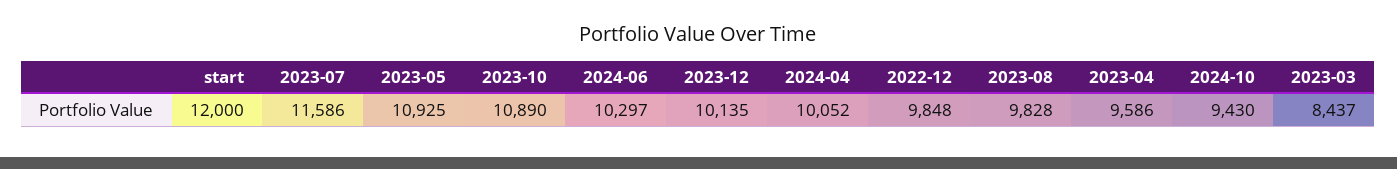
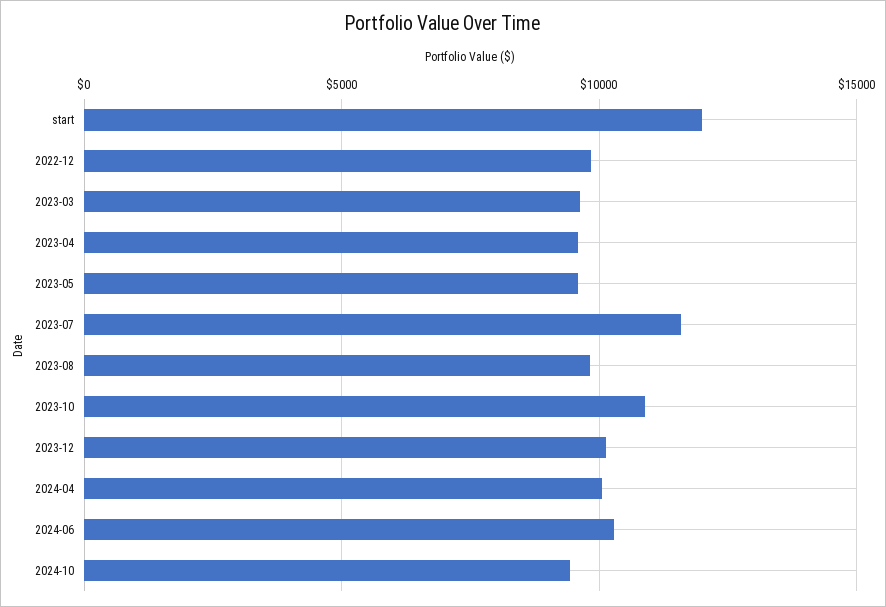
2023-05: 10925 -> 9500
2023-03: 8437 -> 9500

